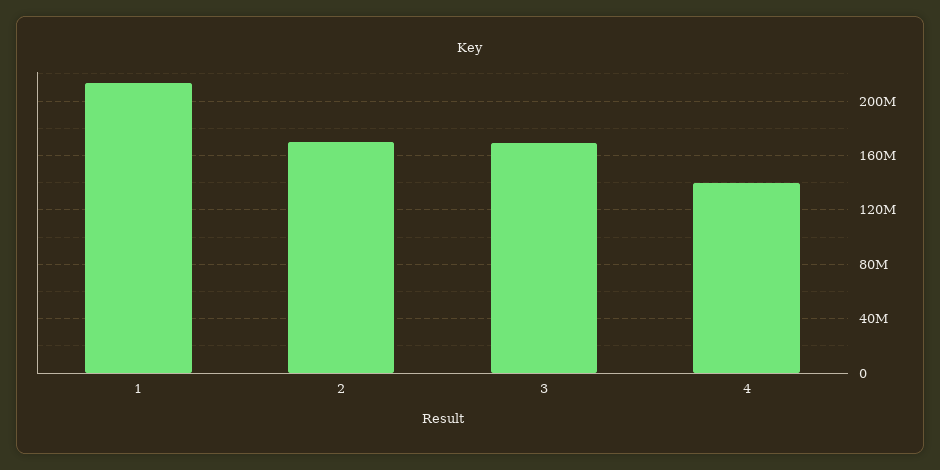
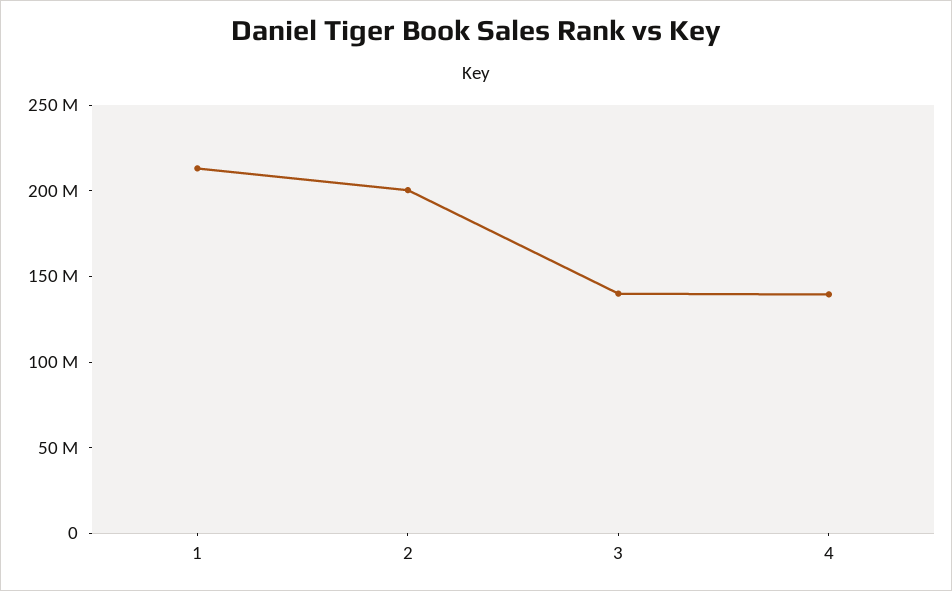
2: 170000000 -> 200000000
3: 170000000 -> 140000000

